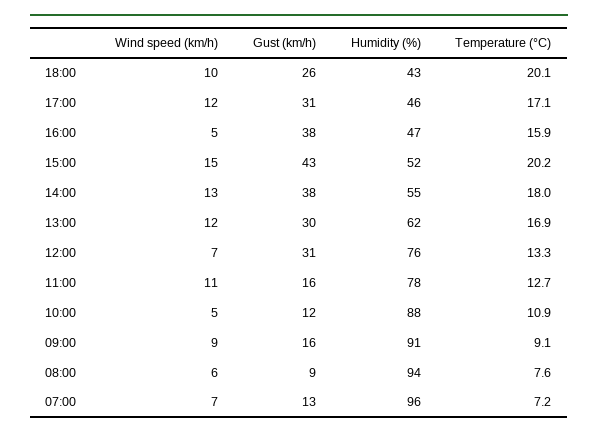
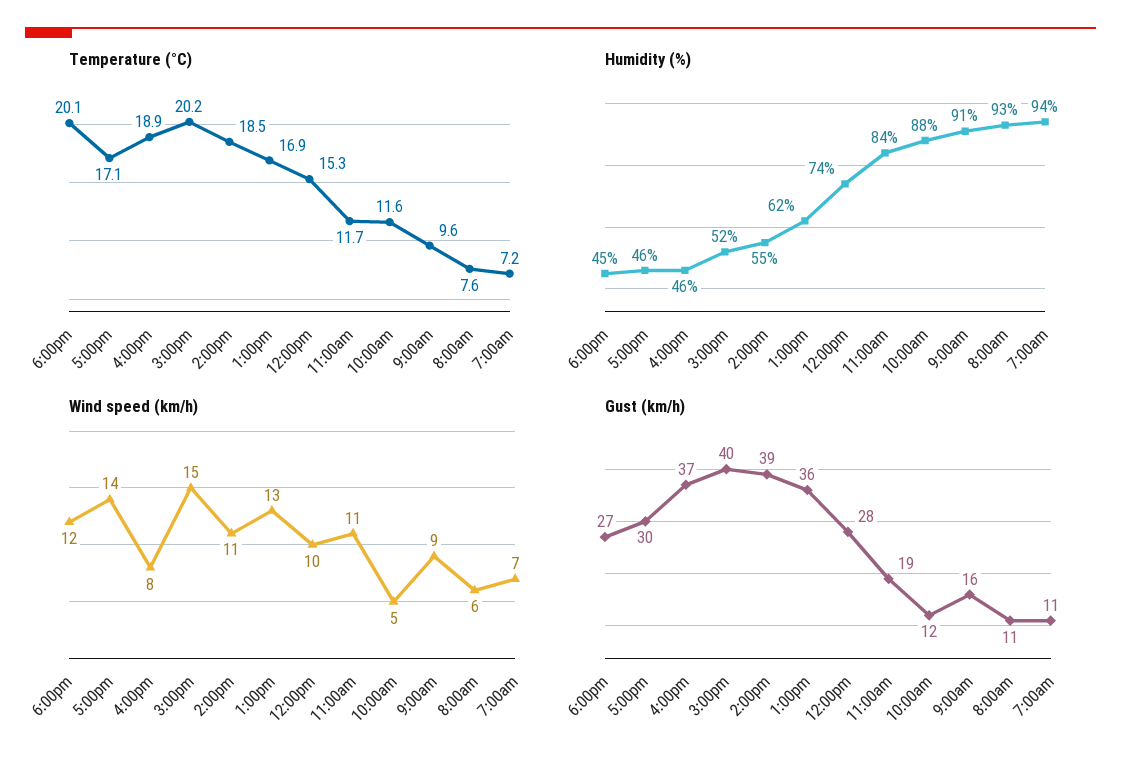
Wind speed (km/h), 18:00: 10 -> 12
Gust (km/h), 18:00: 26 -> 27
Humidity (%), 18:00: 43 -> 45
Wind speed (km/h), 17:00: 12 -> 14
Gust (km/h), 17:00: 31 -> 30
Wind speed (km/h), 16:00: 5 -> 8
Gust (km/h), 16:00: 38 -> 37
Humidity (%), 16:00: 47 -> 46
Temperature (°C), 16:00: 15.9 -> 18.9
Gust (km/h), 15:00: 43 -> 40
Wind speed (km/h), 14:00: 13 -> 11
Gust (km/h), 14:00: 38 -> 39
Temperature (°C), 14:00: 18 -> 18.5
Wind speed (km/h), 13:00: 12 -> 13
Gust (km/h), 13:00: 30 -> 36
Wind speed (km/h), 12:00: 7 -> 10
Gust (km/h), 12:00: 31 -> 28
Humidity (%), 12:00: 76 -> 74
Temperature (°C), 12:00: 13.3 -> 15.3
Gust (km/h), 11:00: 16 -> 19
Humidity (%), 11:00: 78 -> 84
Temperature (°C), 11:00: 12.7 -> 11.7
Temperature (°C), 10:00: 10.9 -> 11.6
Temperature (°C), 09:00: 9.1 -> 9.6
Gust (km/h), 08:00: 9 -> 11
Humidity (%), 08:00: 94 -> 93
Gust (km/h), 07:00: 13 -> 11
Humidity (%), 07:00: 96 -> 94

